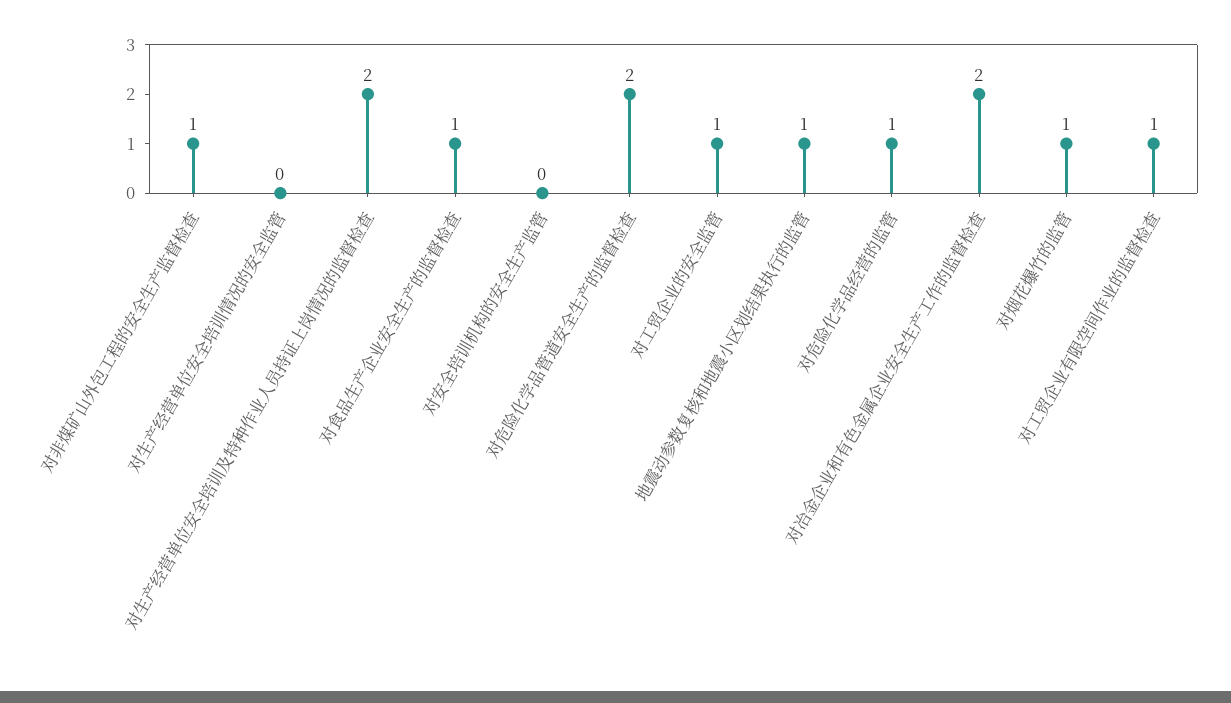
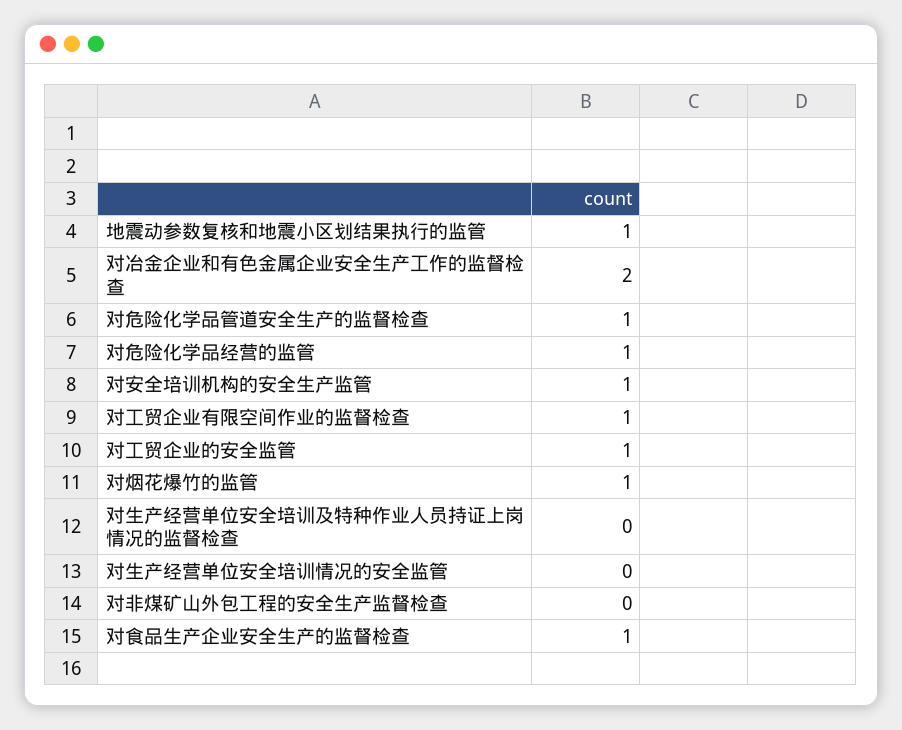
对非煤矿山外包工程的安全生产监督检查: 1 -> 0
对生产经营单位安全培训及特种作业人员持证上岗情况的监督检查: 2 -> 0
对安全培训机构的安全生产监管: 0 -> 1
对危险化学品管道安全生产的监督检查: 2 -> 1

